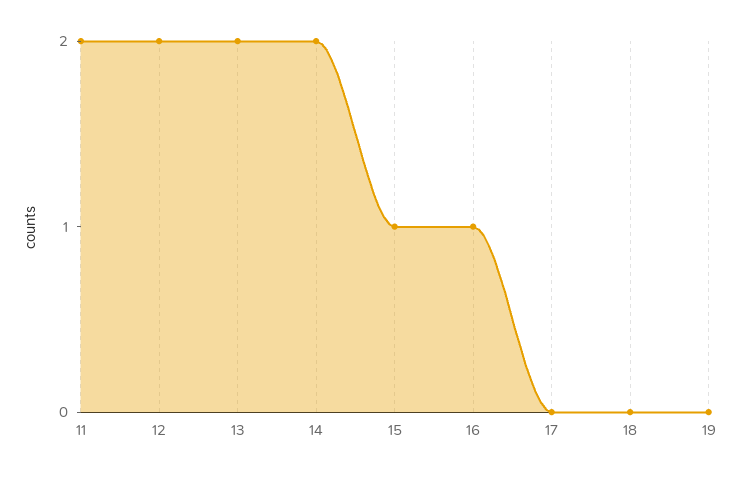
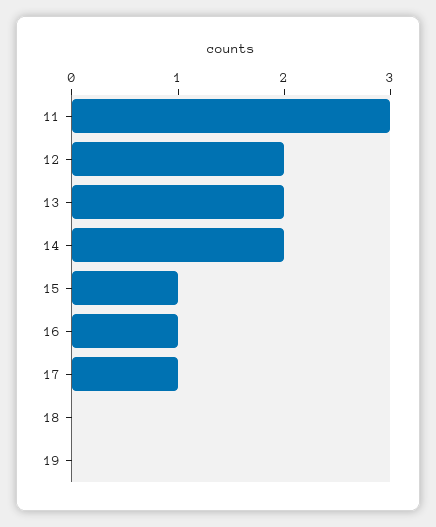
11: 2 -> 3
17: 0 -> 1

